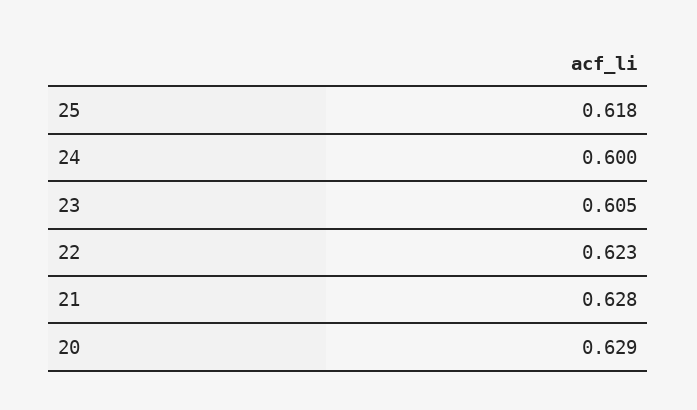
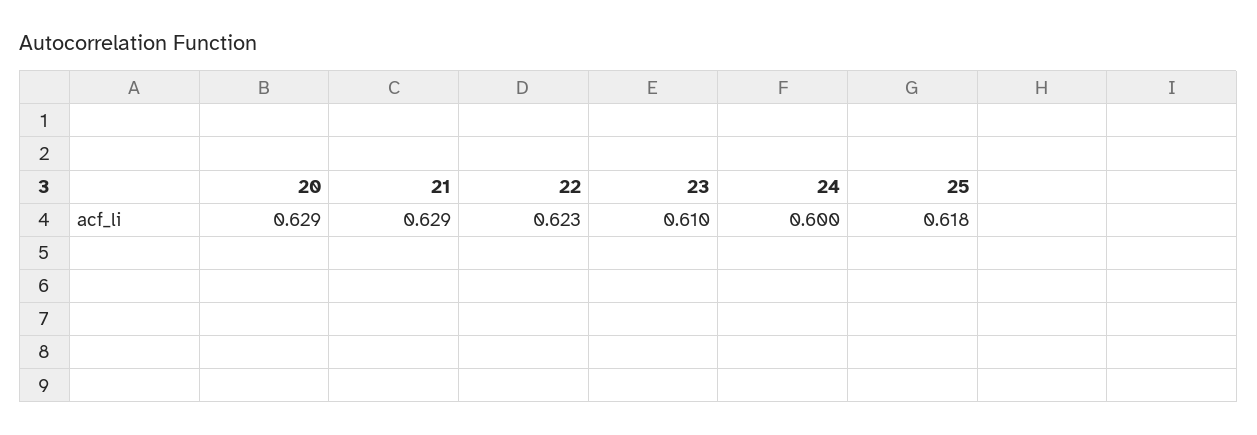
23: 0.605 -> 0.61
21: 0.628 -> 0.629

